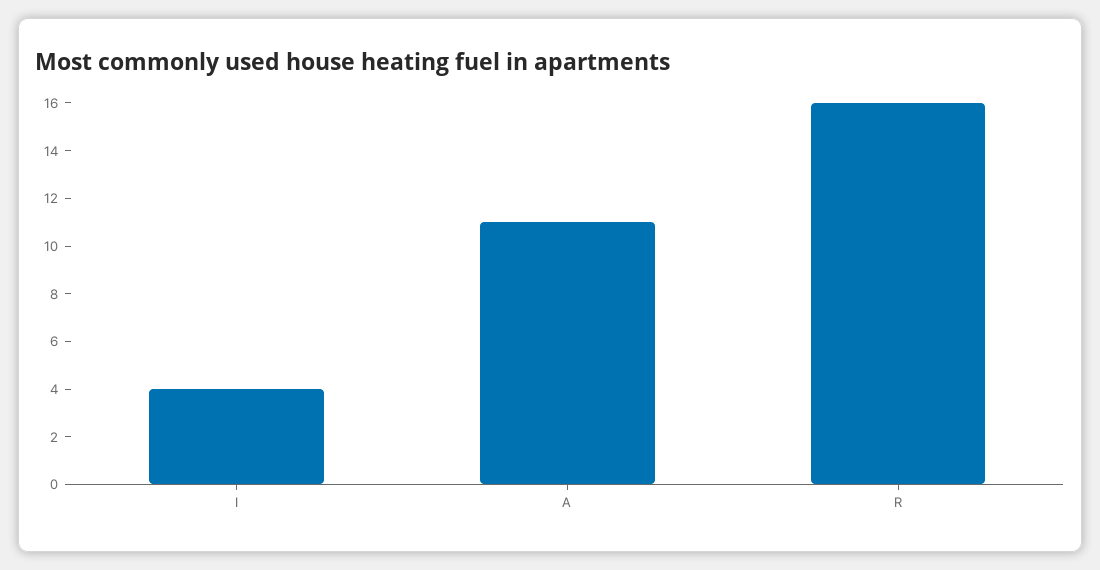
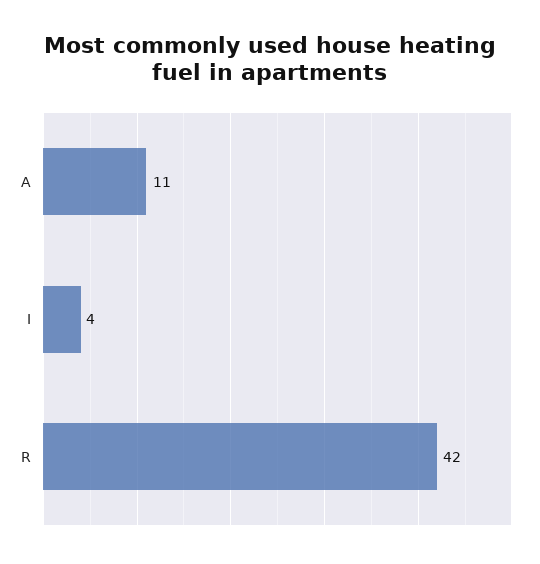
R: 16 -> 42

